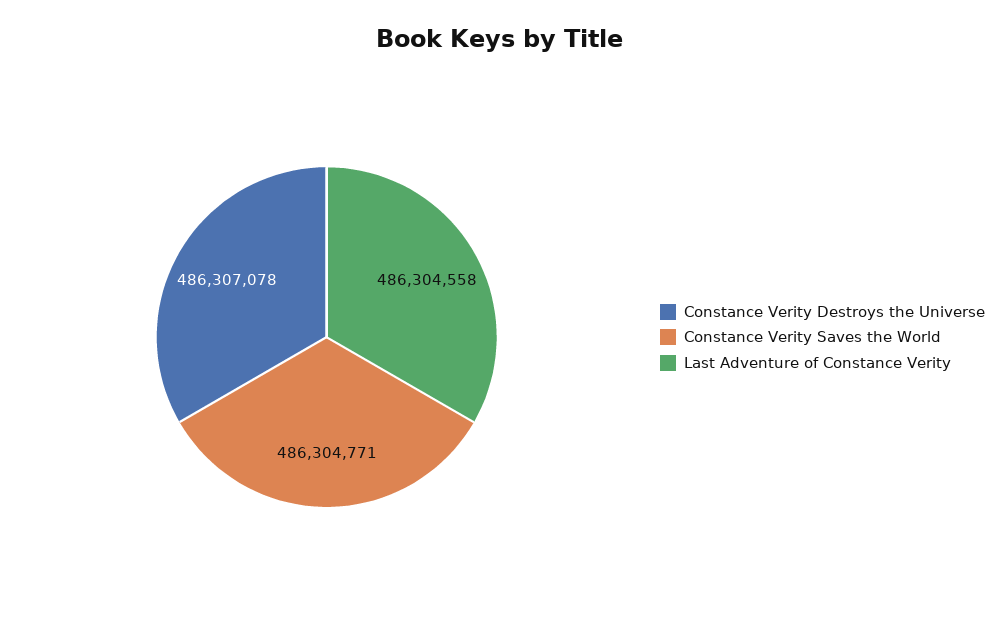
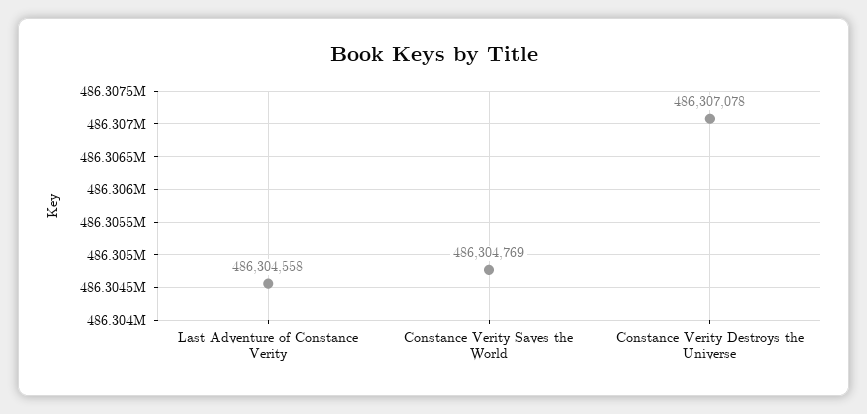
Constance Verity Saves the World: 486304771 -> 486304769

